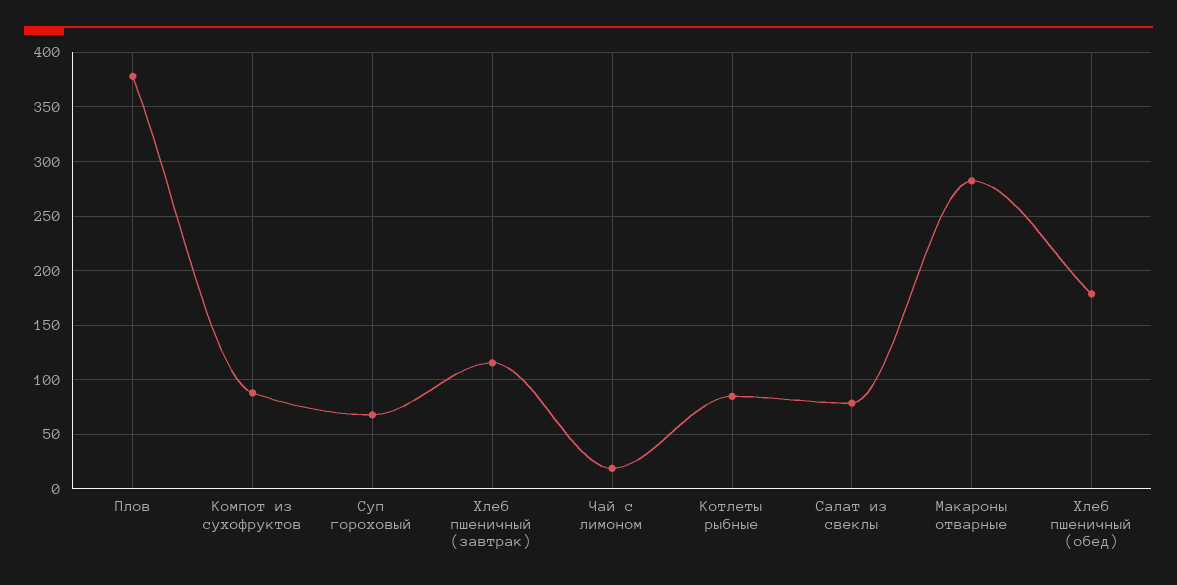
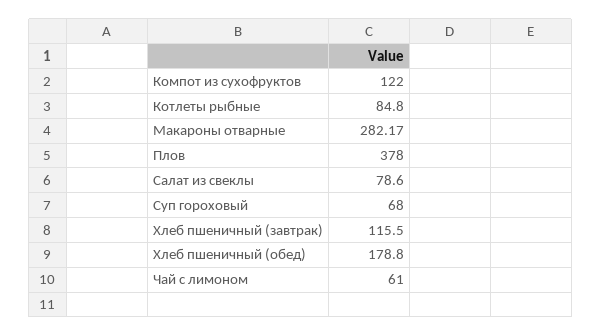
Компот из сухофруктов: 90 -> 122
Чай с лимоном: 20 -> 61

